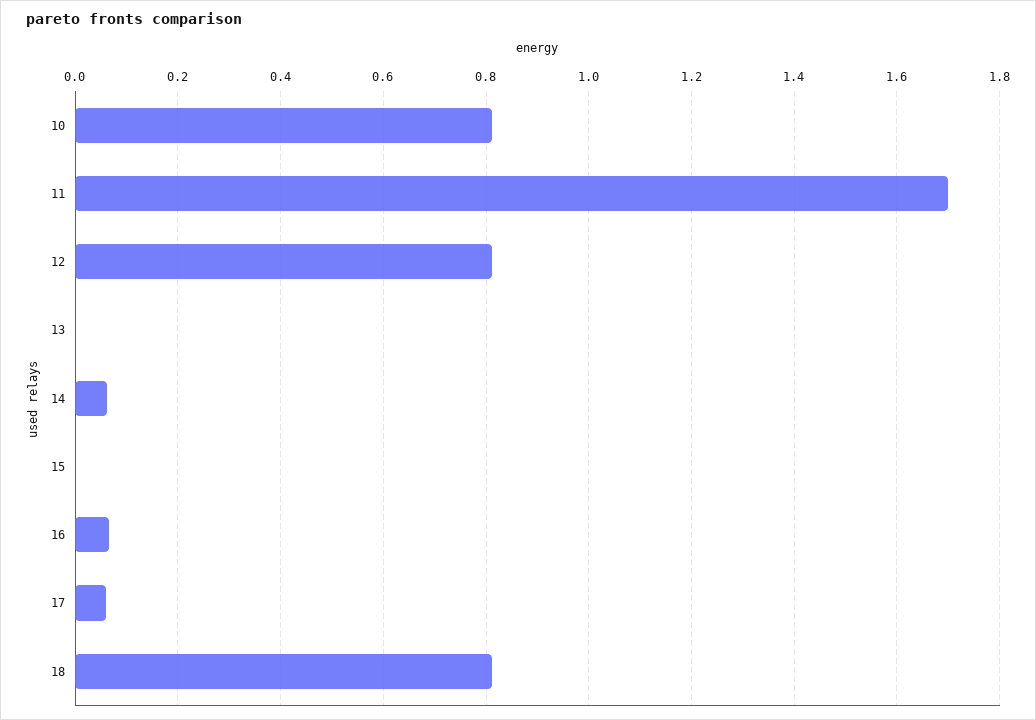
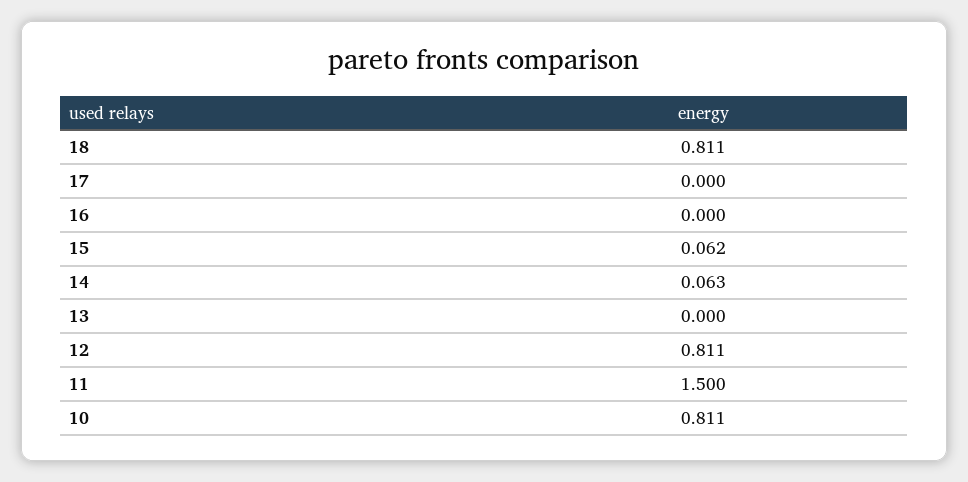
11: 1.7 -> 1.5
15: 0 -> 0.062
16: 0.06 -> 0
17: 0.06 -> 0

